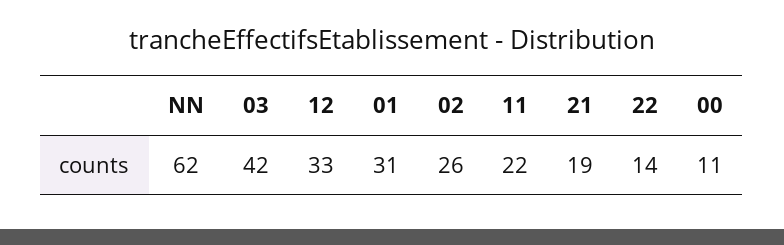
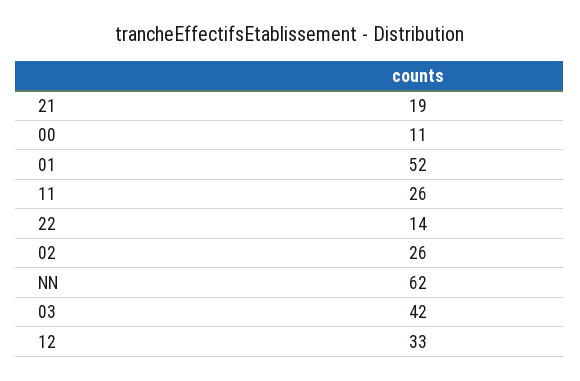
01: 31 -> 52
11: 22 -> 26

